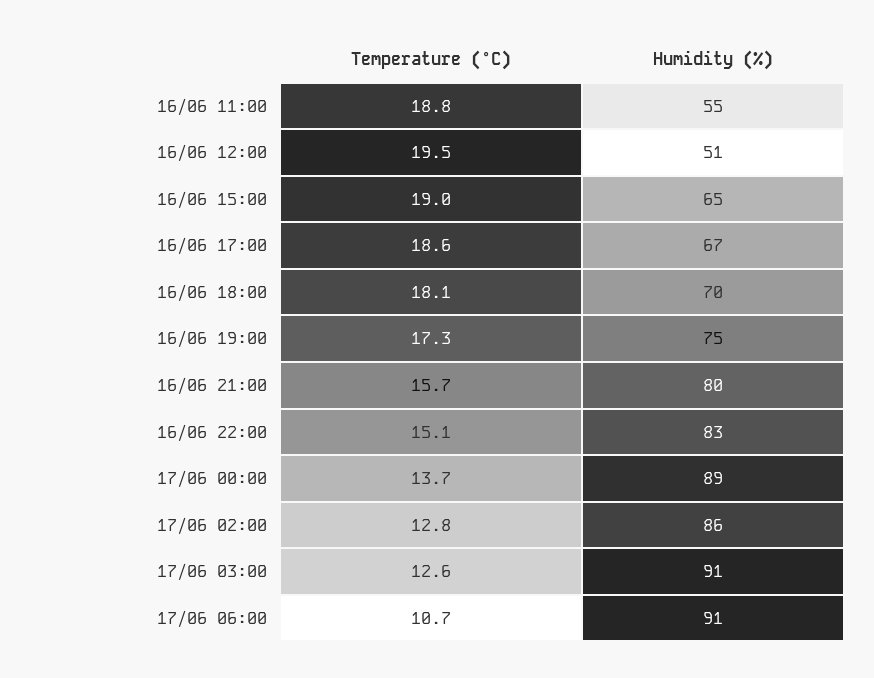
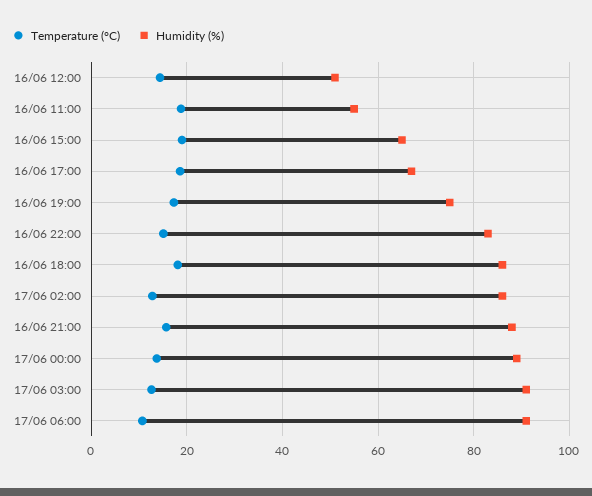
Temperature (°C), 16/06 12:00: 19.5 -> 14
Humidity (%), 16/06 18:00: 70 -> 86
Humidity (%), 16/06 21:00: 80 -> 88

